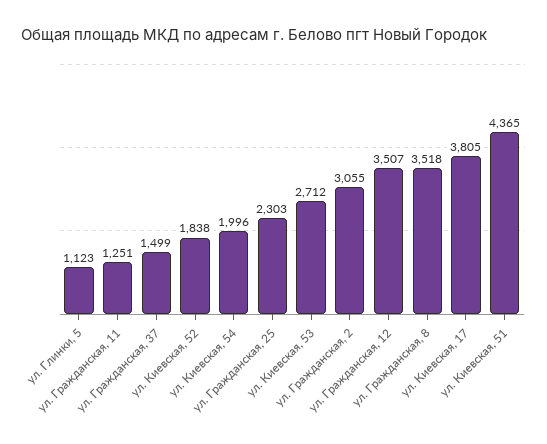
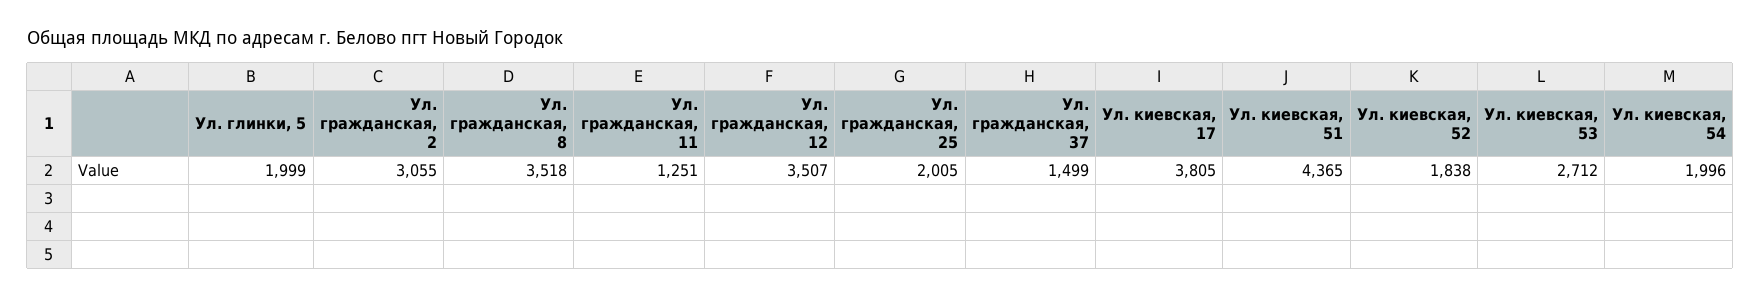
ул. Глинки, 5: 1123 -> 1999
ул. Гражданская, 25: 2303 -> 2005

